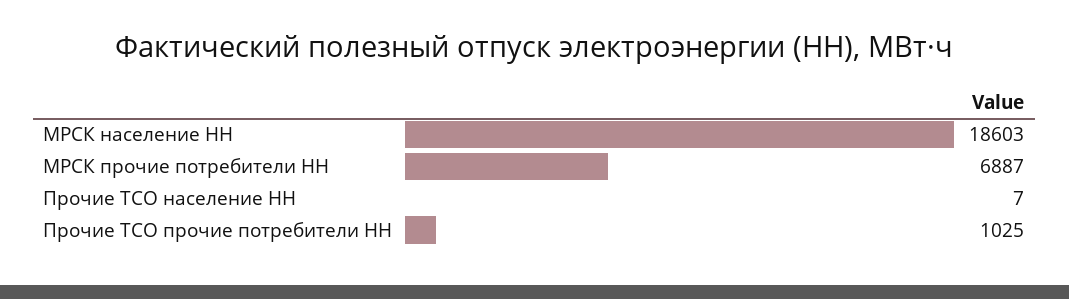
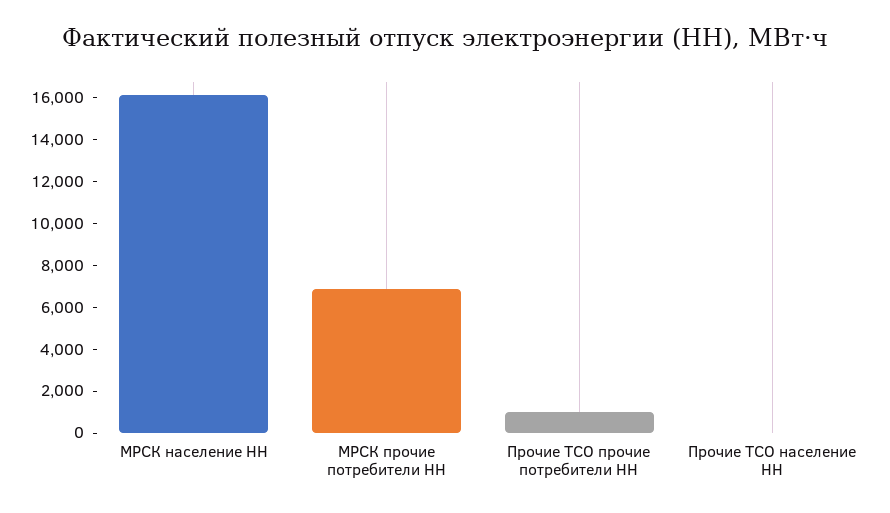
МРСК население НН: 18603 -> 16000

